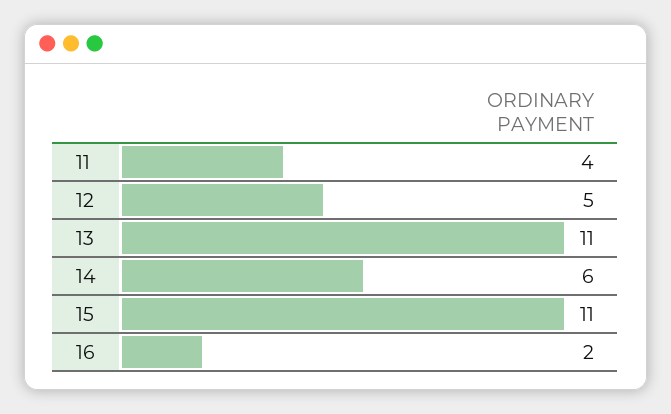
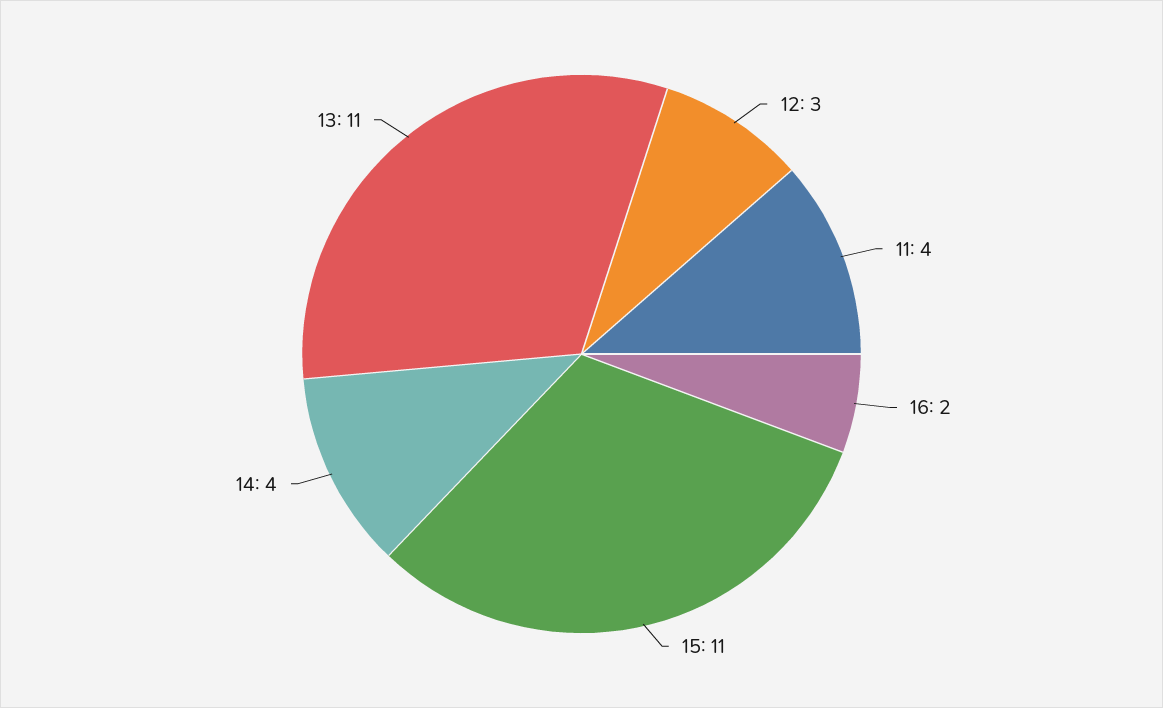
12: 5 -> 3
14: 6 -> 4

